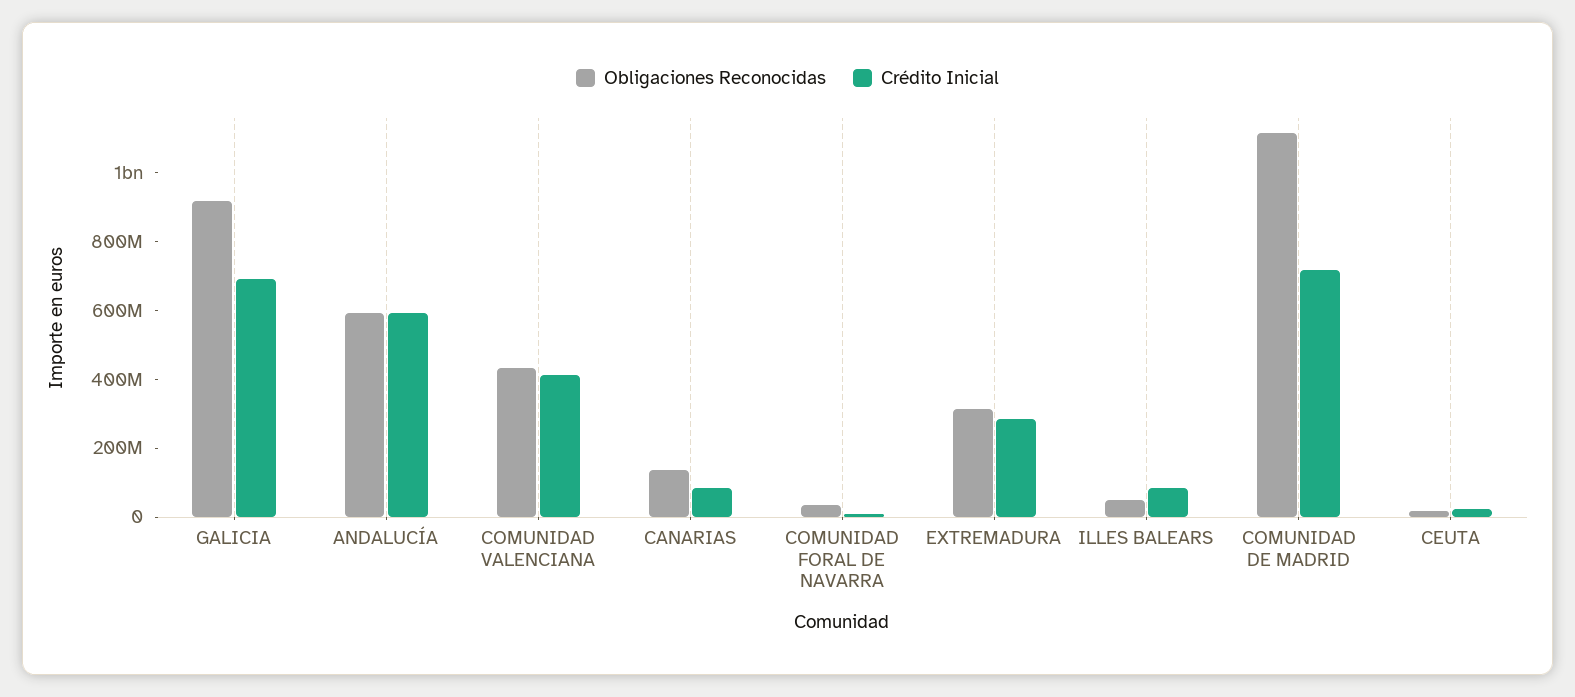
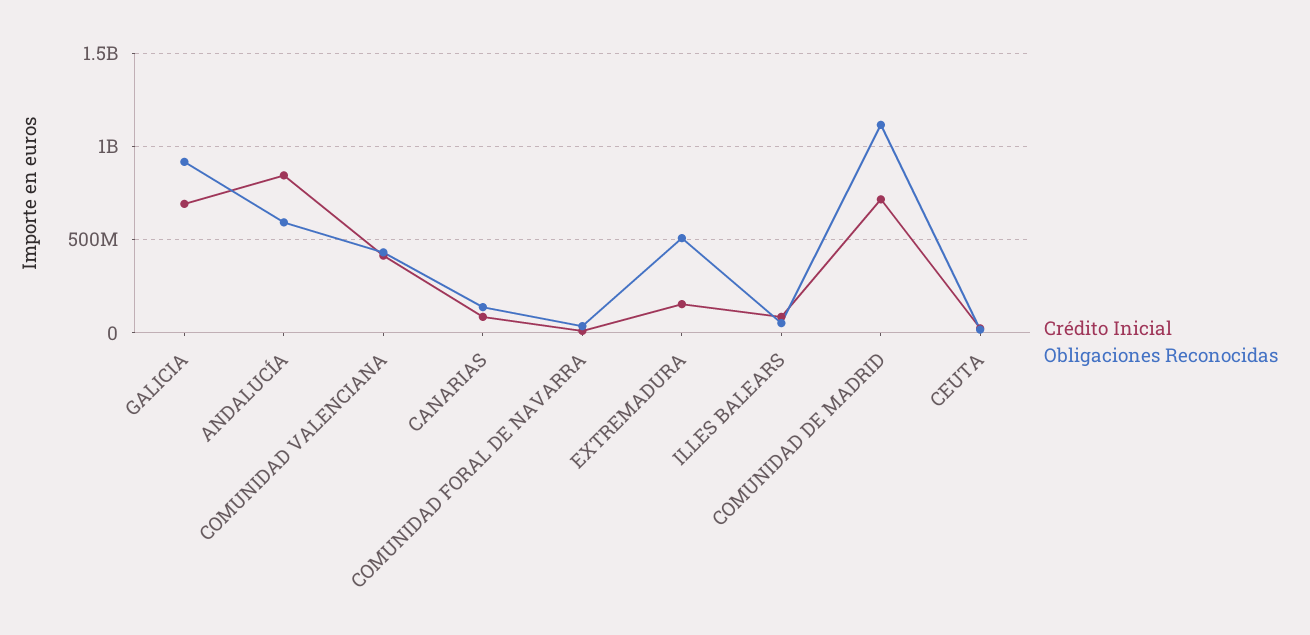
Crédito Inicial, ANDALUCÍA: 600000000 -> 850000000
Obligaciones Reconocidas, EXTREMADURA: 300000000 -> 500000000
Crédito Inicial, EXTREMADURA: 300000000 -> 150000000

